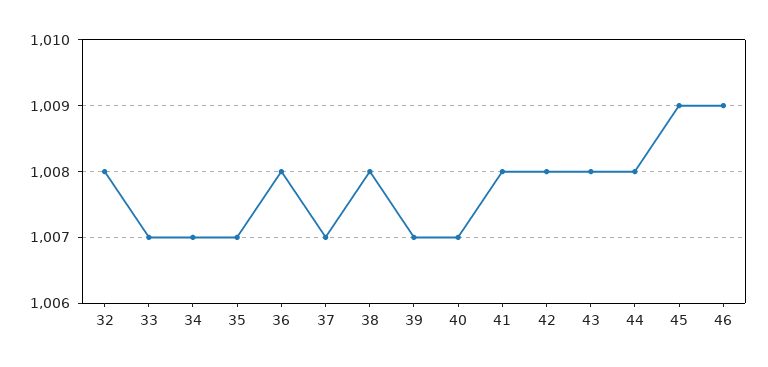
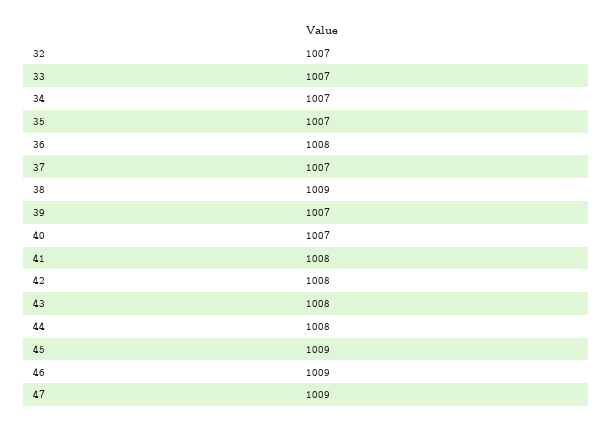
32: 1008 -> 1007
38: 1008 -> 1009
47: none -> 1009

